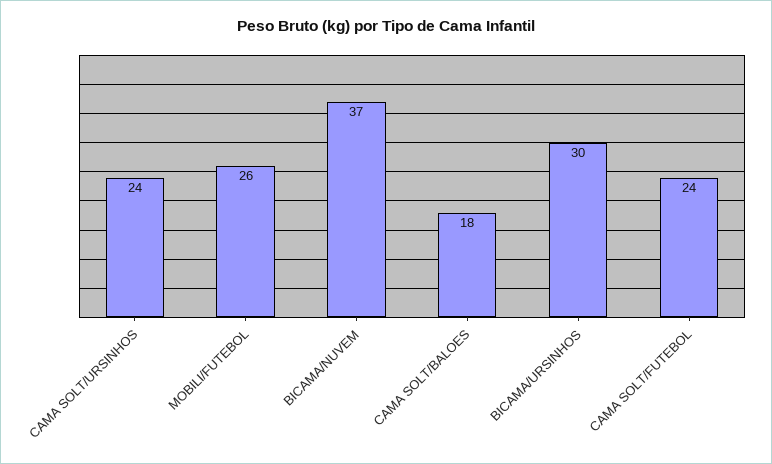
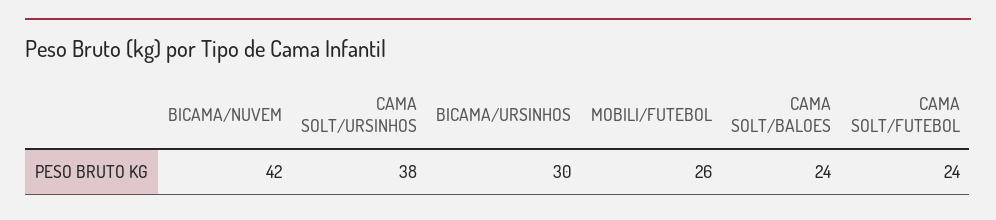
CAMA SOLT/URSINHOS: 24 -> 38
BICAMA/NUVEM: 37 -> 42
CAMA SOLT/BALOES: 18 -> 24

